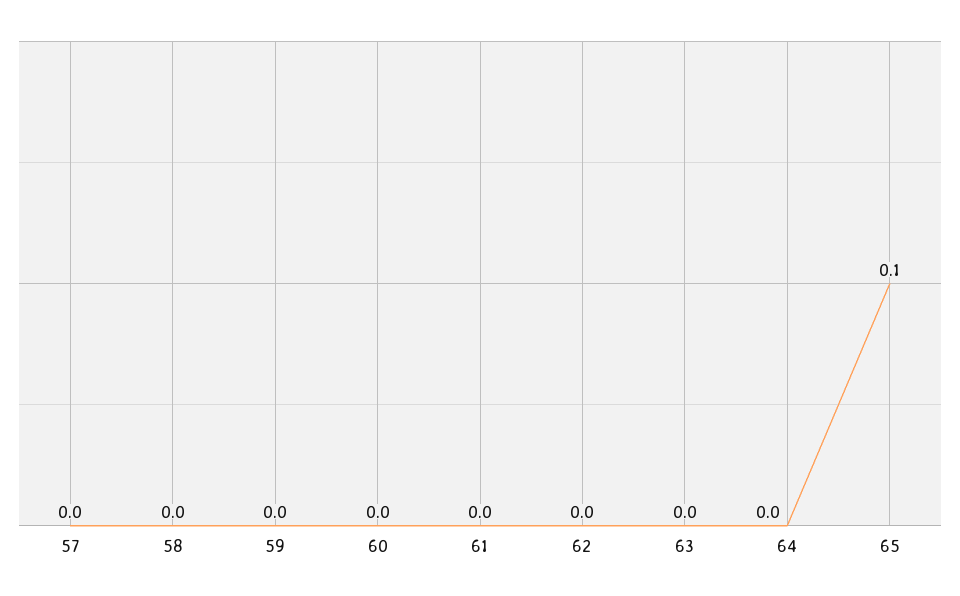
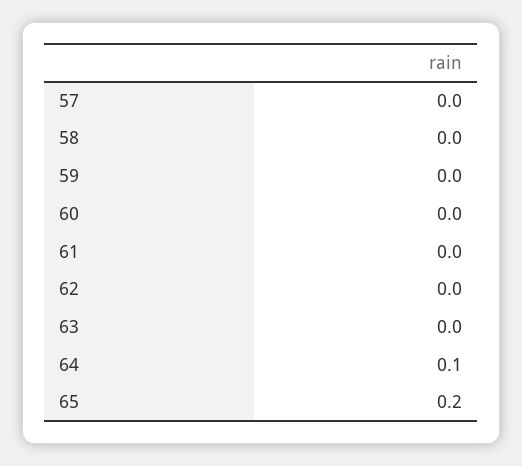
64: 0 -> 0.1
65: 0.1 -> 0.2

